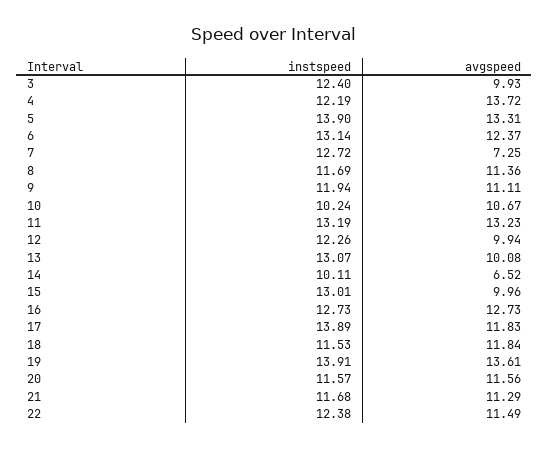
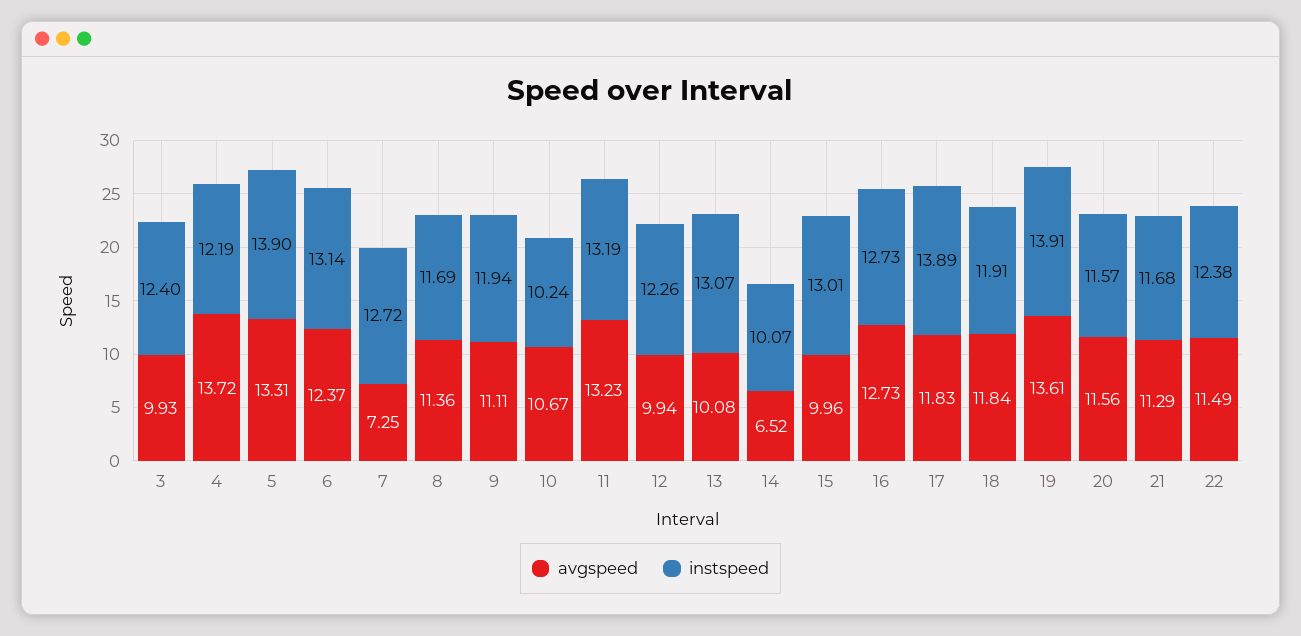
instspeed, 14: 10.11 -> 10.07
instspeed, 18: 11.53 -> 11.91

